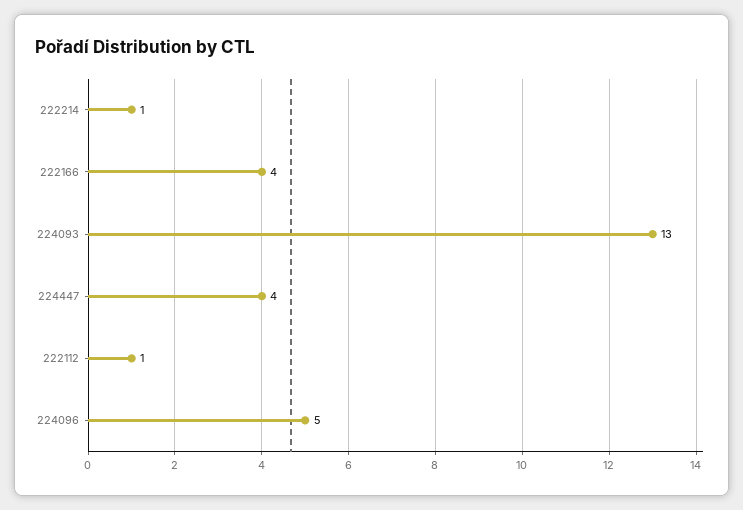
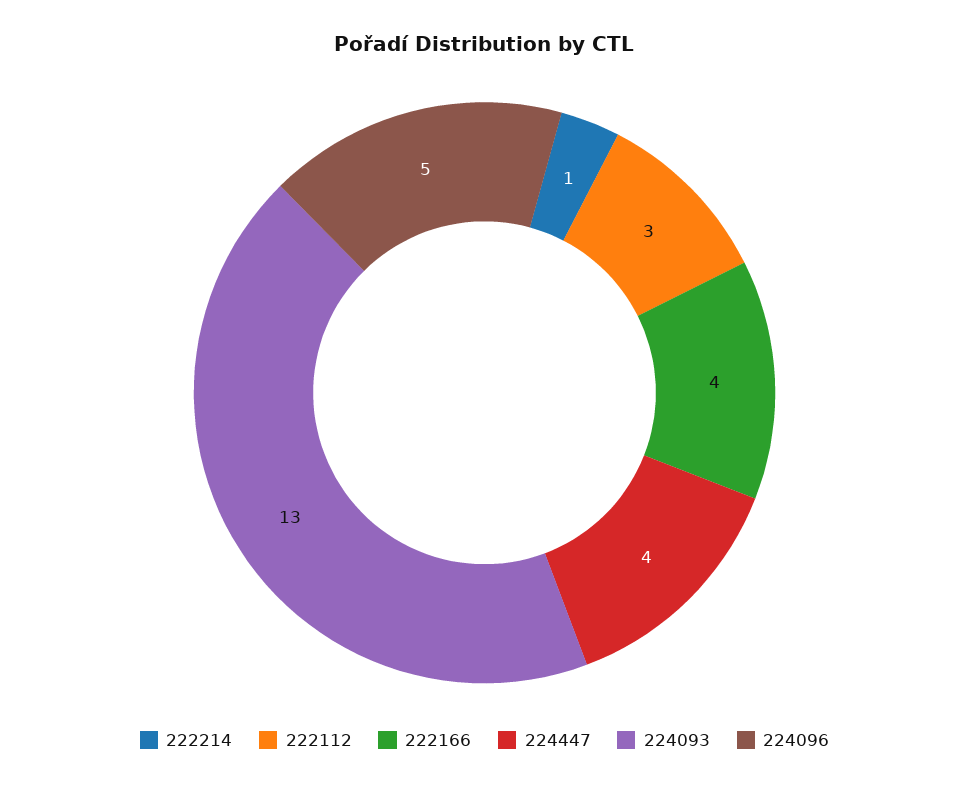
222112: 1 -> 3

